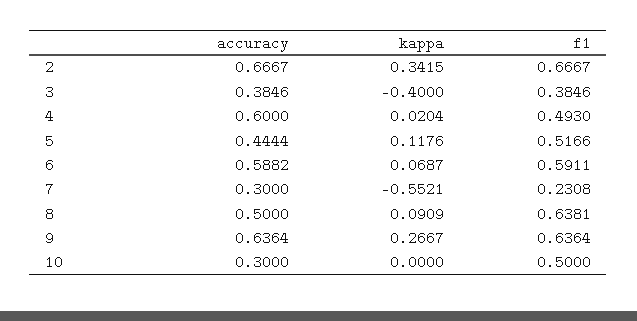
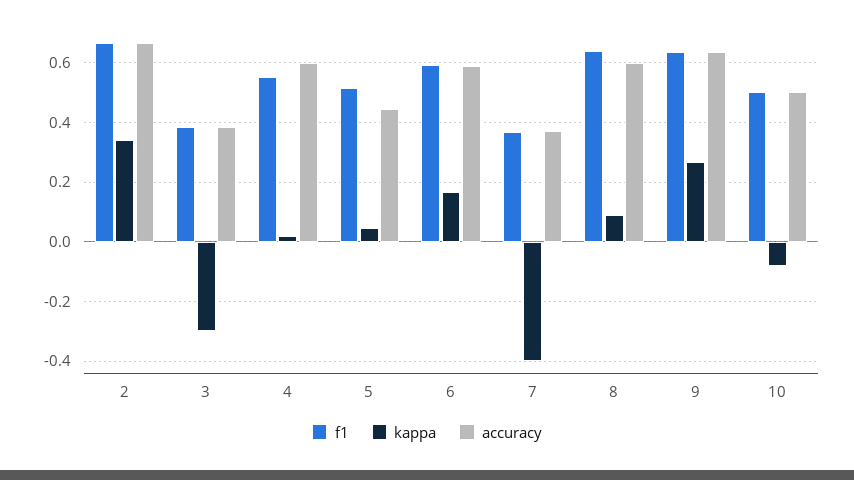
kappa, 3: -0.4 -> -0.3
f1, 4: 0.493 -> 0.55
kappa, 5: 0.1176 -> 0.05
kappa, 6: 0.0687 -> 0.175
accuracy, 7: 0.3 -> 0.375
kappa, 7: -0.5521 -> -0.4
f1, 7: 0.2308 -> 0.375
accuracy, 8: 0.5 -> 0.6
accuracy, 10: 0.3 -> 0.5
kappa, 10: 0 -> -0.075

